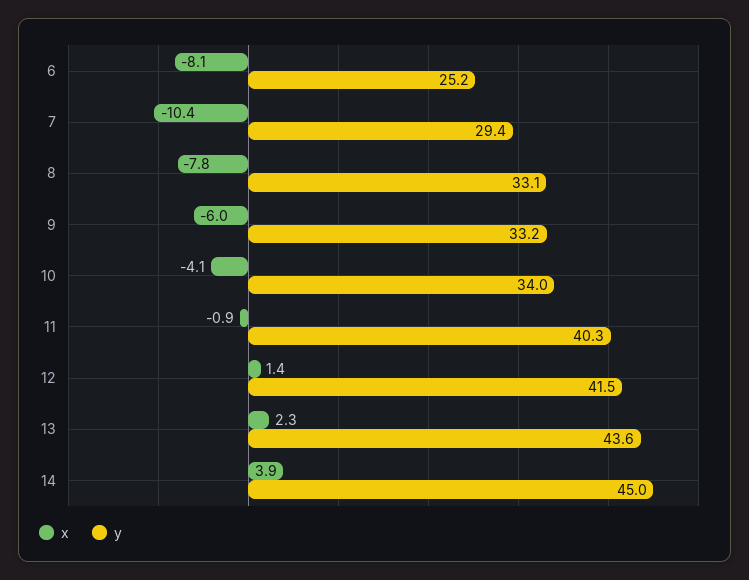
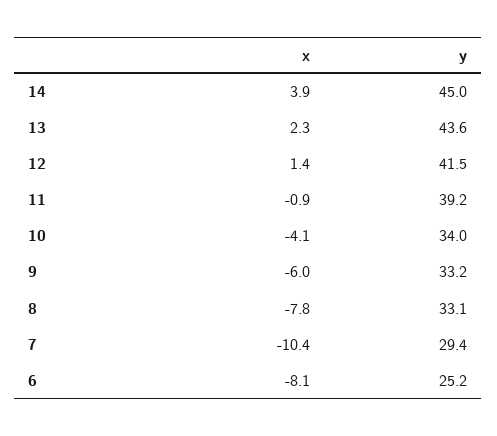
y, 11: 40.3 -> 39.2

